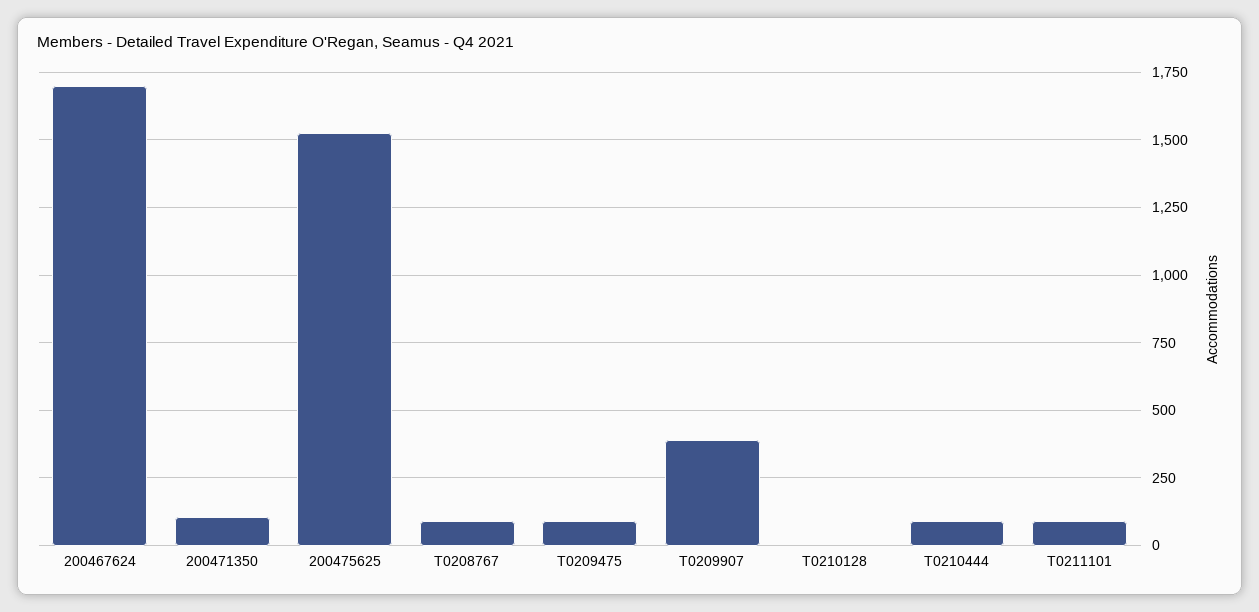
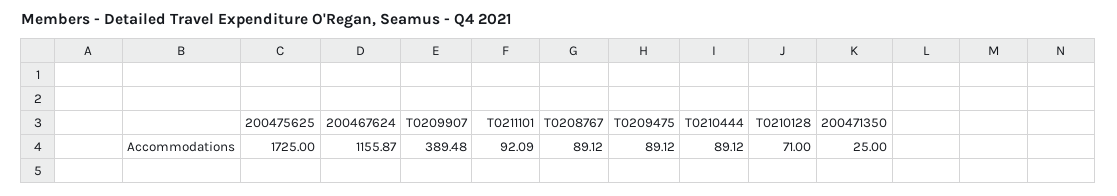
200467624: 1700 -> 1155.87
200471350: 100 -> 25
200475625: 1525 -> 1725
T0210128: 0 -> 71

